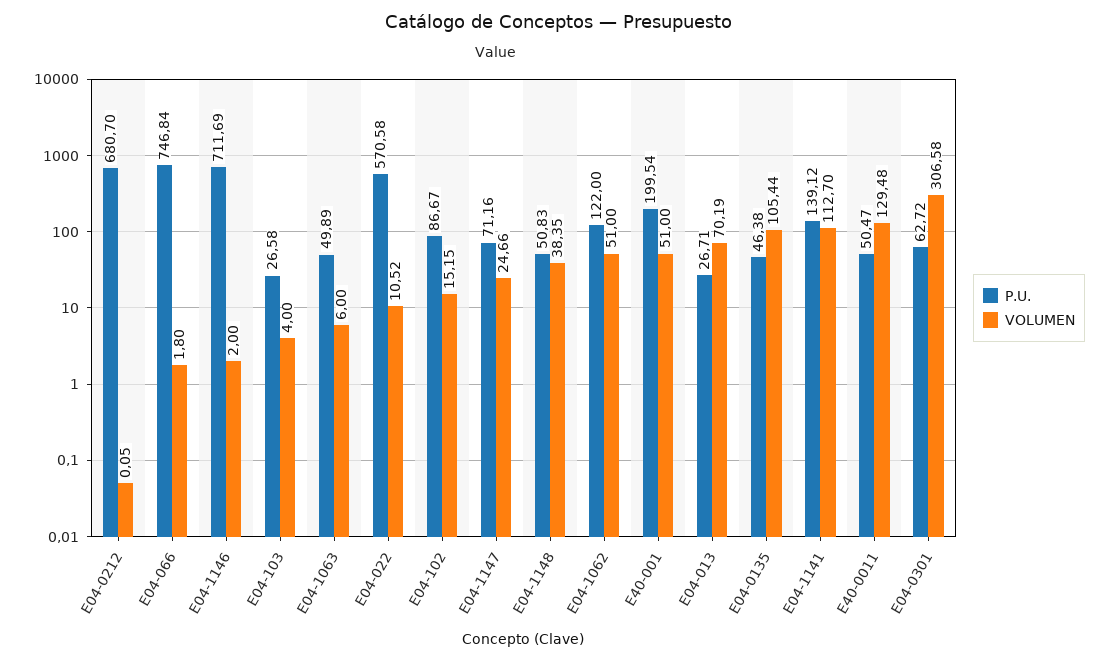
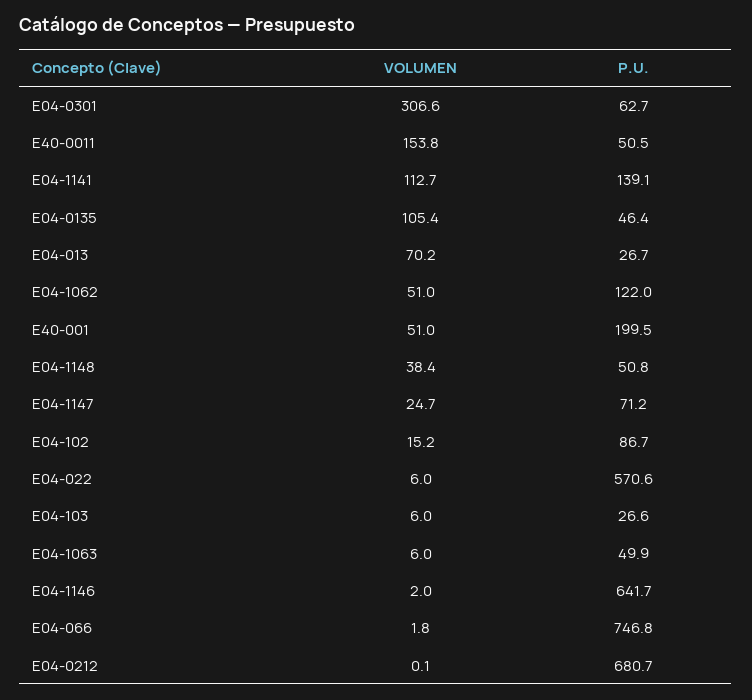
P.U., E04-1146: 711.69 -> 641.7
VOLUMEN, E04-103: 4 -> 6
VOLUMEN, E04-022: 10.52 -> 6
VOLUMEN, E40-0011: 129.48 -> 153.8

